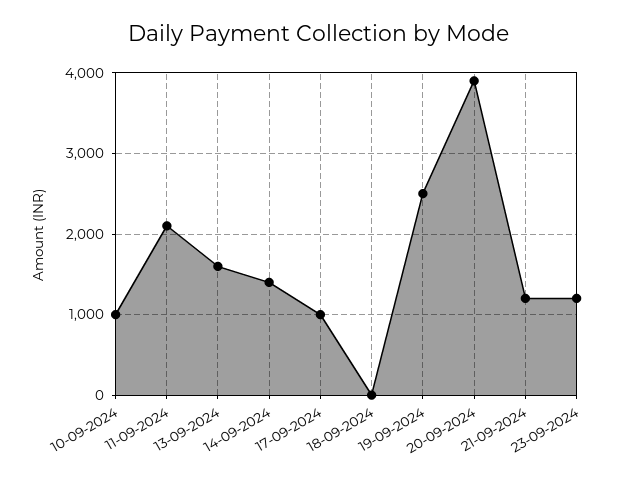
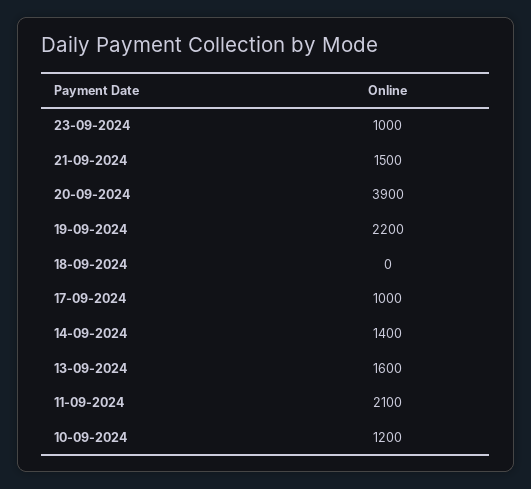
10-09-2024: 1000 -> 1200
19-09-2024: 2500 -> 2200
21-09-2024: 1200 -> 1500
23-09-2024: 1200 -> 1000

